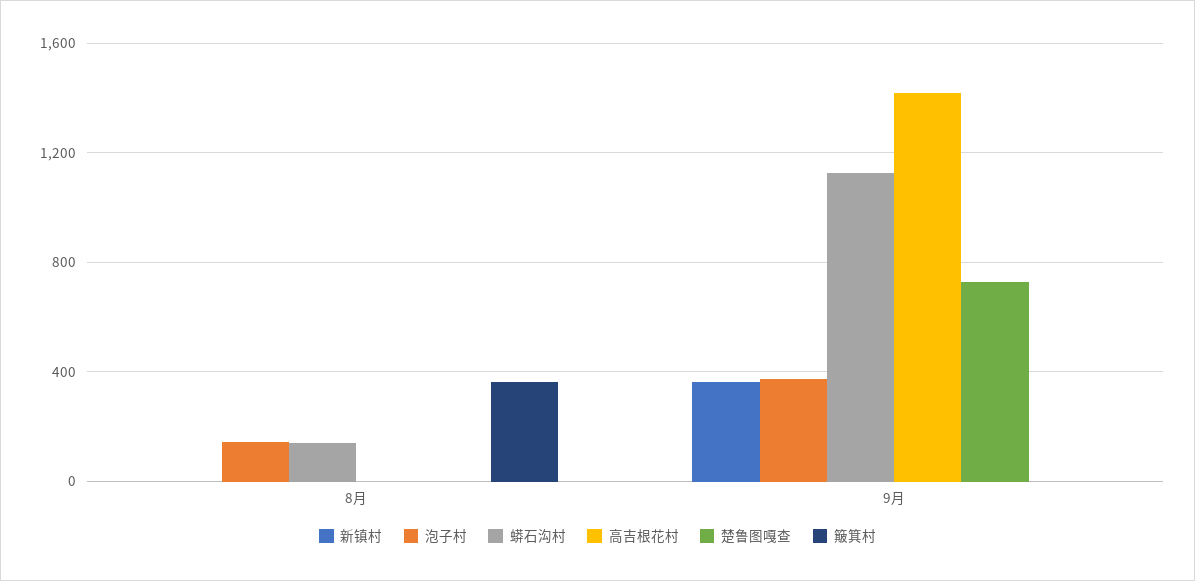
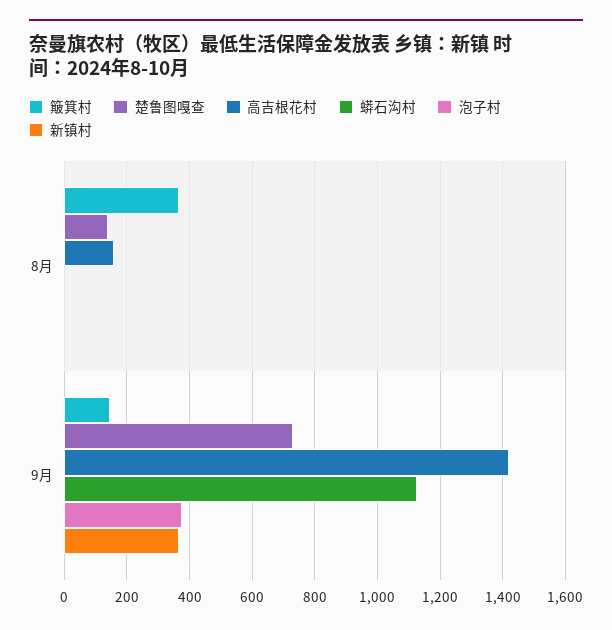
泡子村, 8月: 150 -> 0
蟒石沟村, 8月: 150 -> 0
高吉根花村, 8月: 0 -> 160
楚鲁图嘎查, 8月: 0 -> 140
簸箕村, 9月: 0 -> 140

